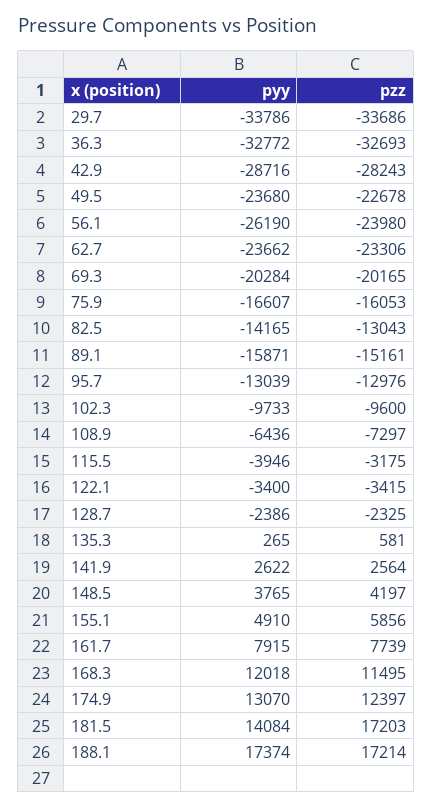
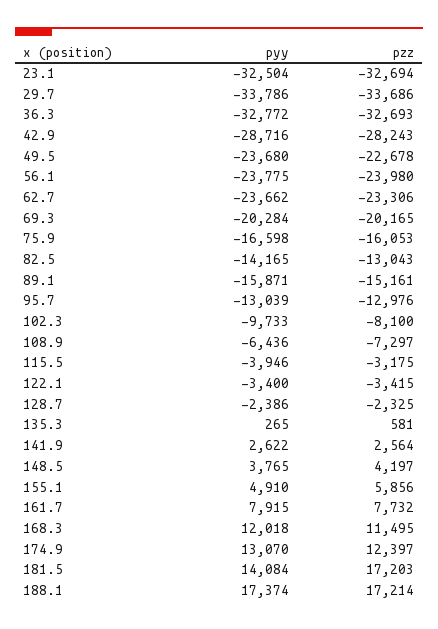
pyy, 56.1: -26190 -> -23775
pyy, 75.9: -16607 -> -16598
pzz, 102.3: -9600 -> -8100
pzz, 161.7: 7739 -> 7732
pyy, 23.1: none -> -32504
pzz, 23.1: none -> -32694

